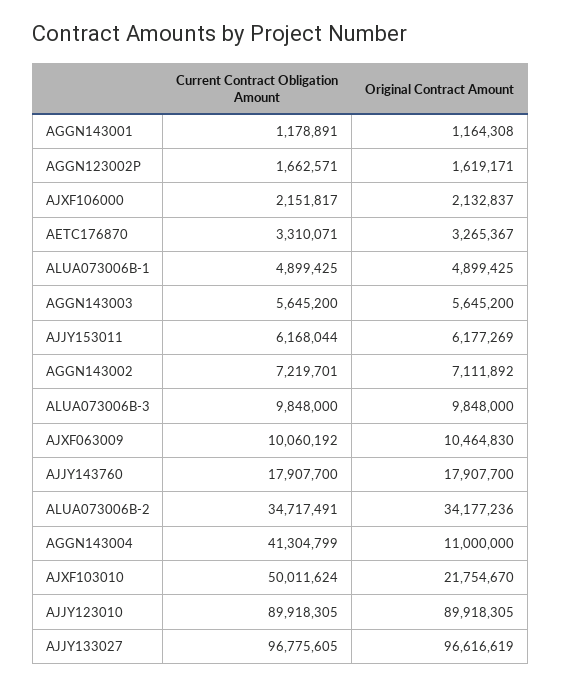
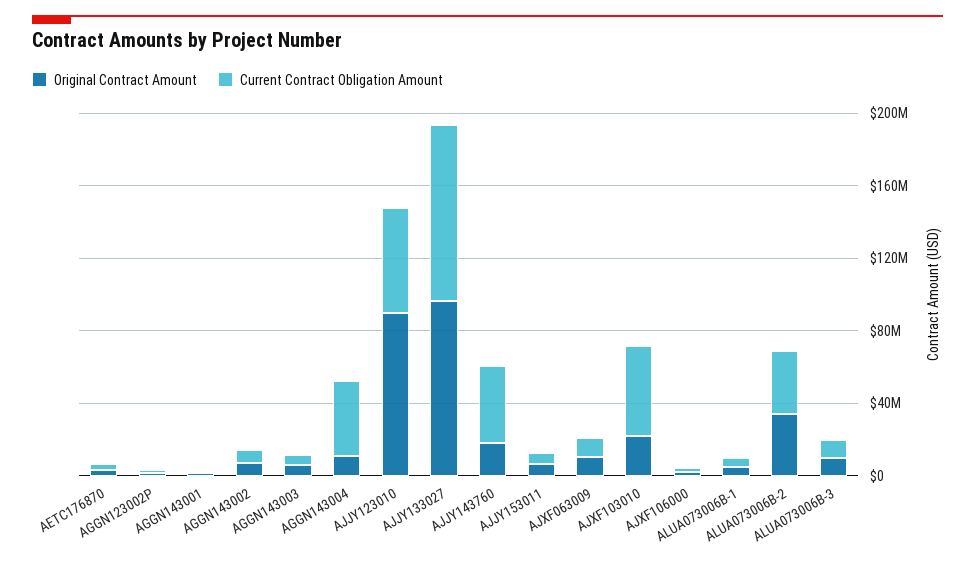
Current Contract Obligation Amount, AJJY143760: 17907700 -> 40000000
Current Contract Obligation Amount, AJJY123010: 89918305 -> 60000000

